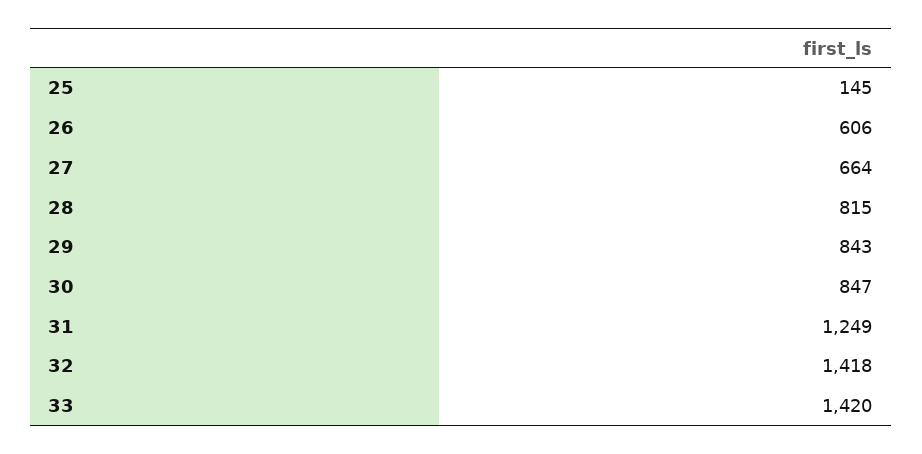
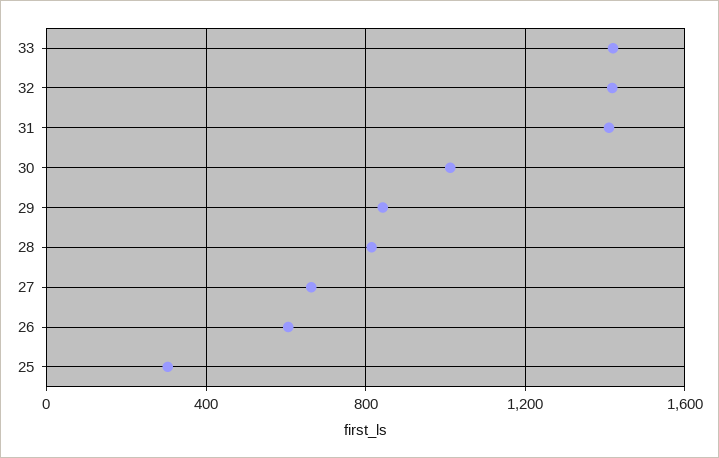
25: 145 -> 300
30: 847 -> 1000
31: 1249 -> 1400

